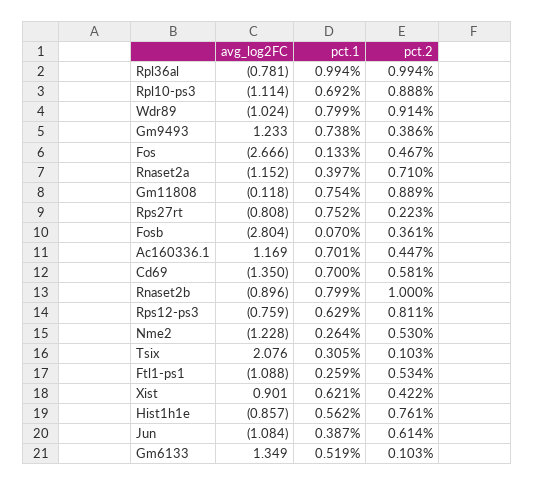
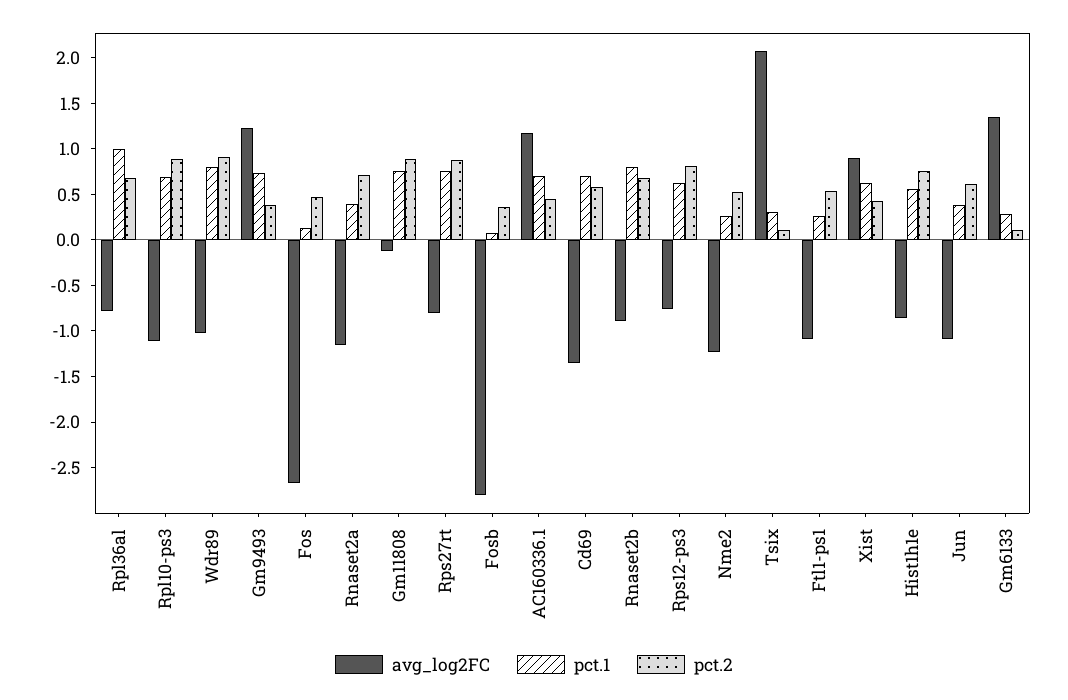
pct.2, Rpl36al: 0.994 -> 0.7
pct.2, Rps27rt: 0.223 -> 0.9
pct.2, Rnaset2b: 1 -> 0.7
pct.1, Gm6133: 0.519 -> 0.3

